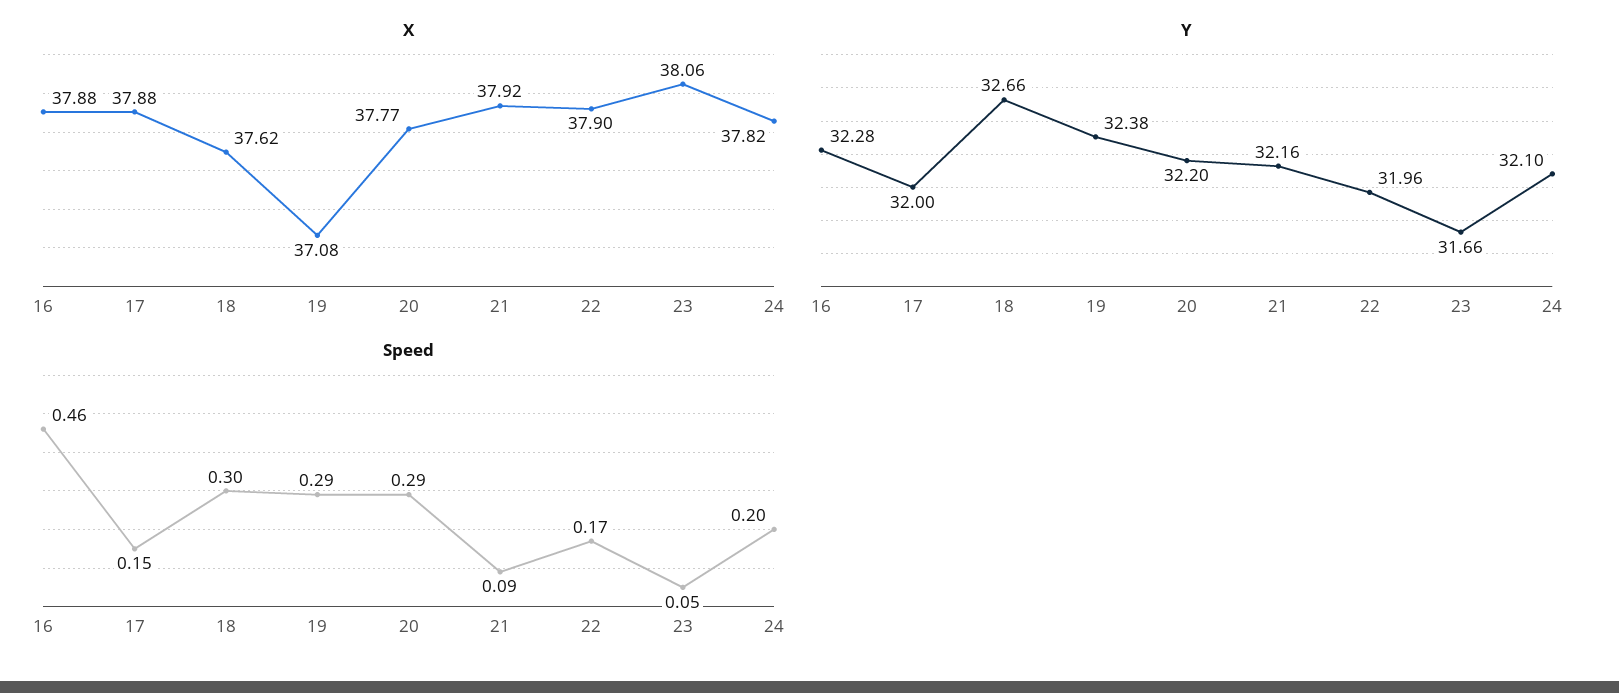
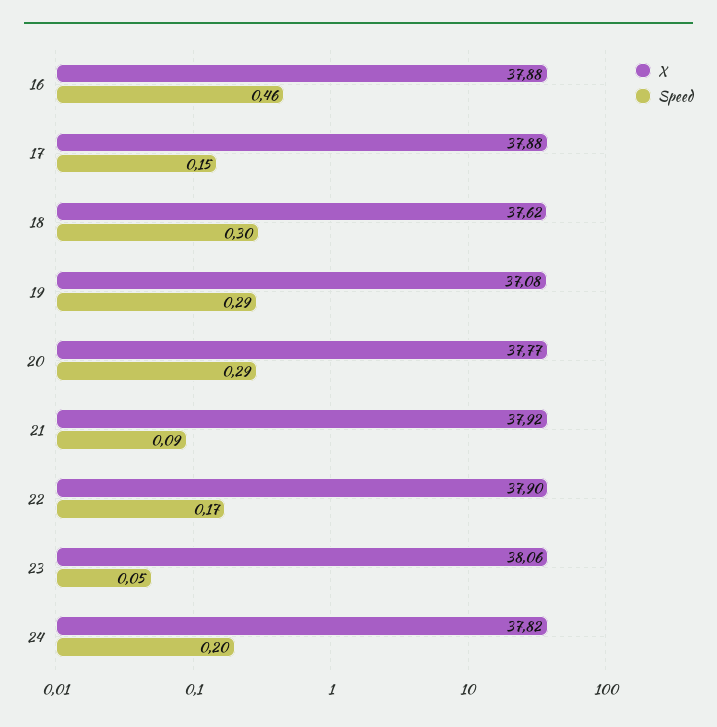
Y, 16: 32.28 -> none
Y, 17: 32 -> none
Y, 18: 32.66 -> none
Y, 19: 32.38 -> none
Y, 20: 32.2 -> none
Y, 21: 32.16 -> none
Y, 22: 31.96 -> none
Y, 23: 31.66 -> none
Y, 24: 32.1 -> none

